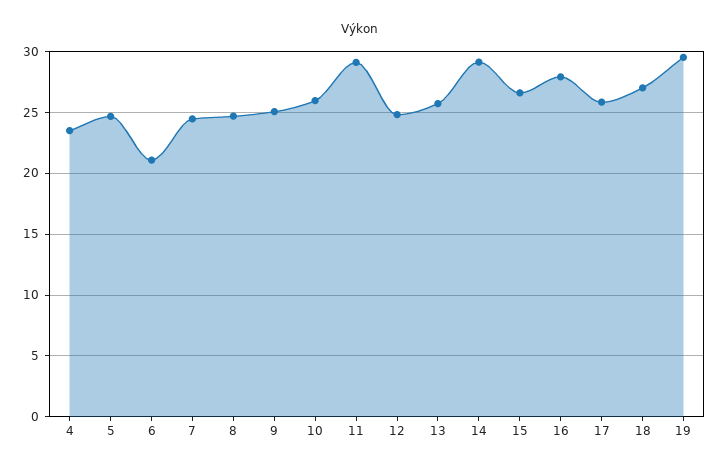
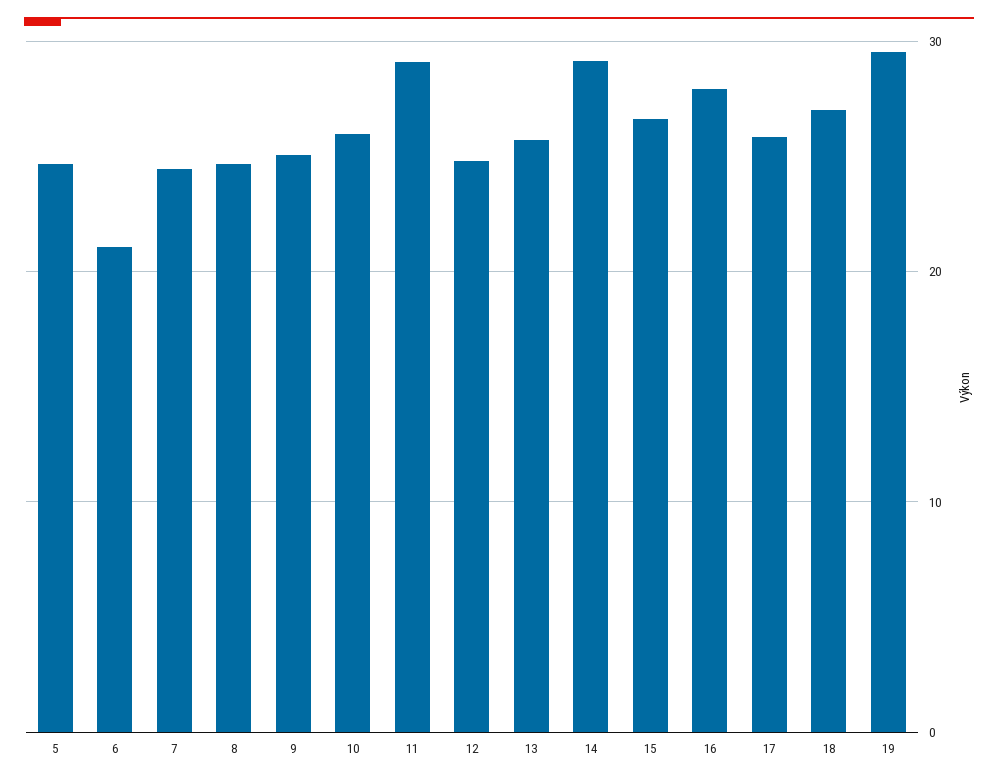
4: 23.5 -> none

